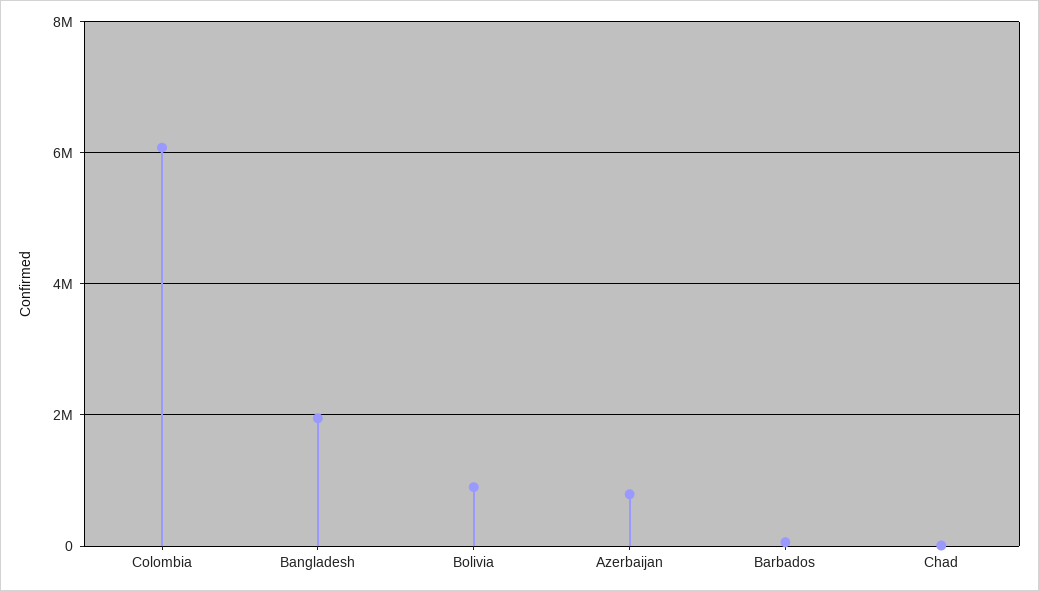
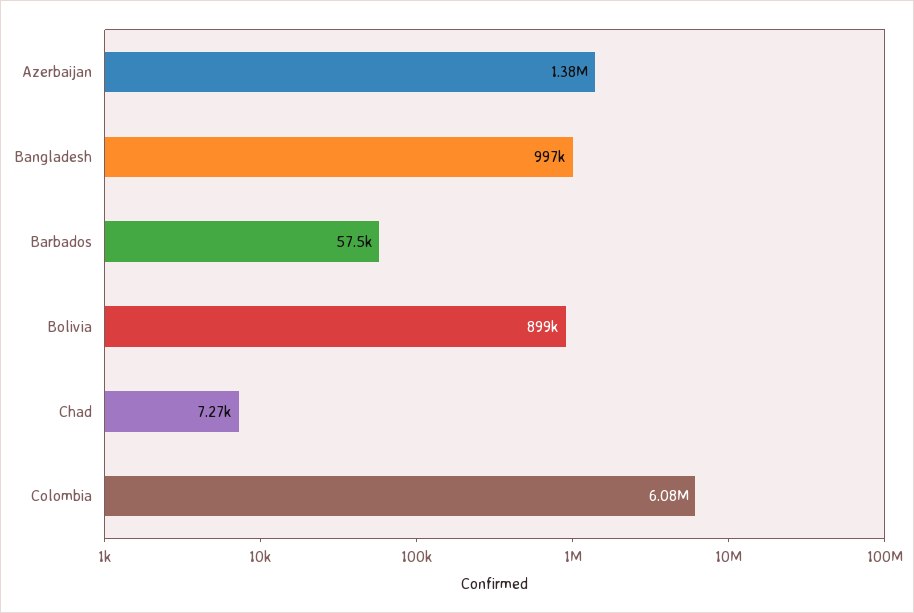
Bangladesh: 2000000 -> 997000
Azerbaijan: 800000 -> 1380000

